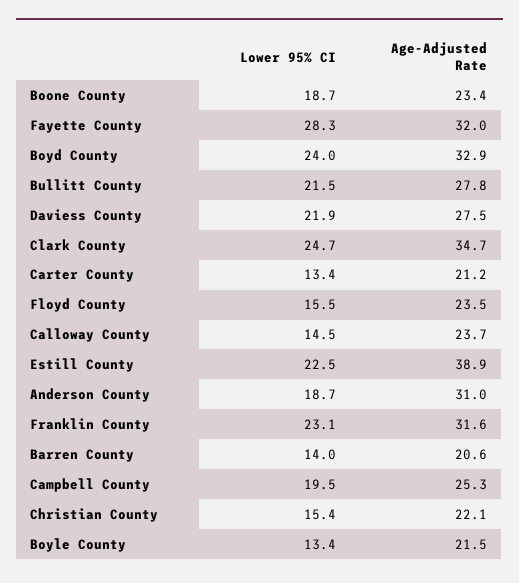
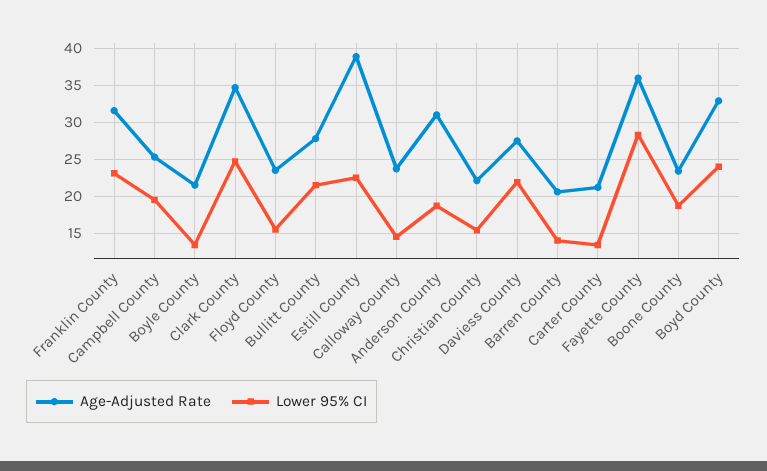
Age-Adjusted Rate, Fayette County: 32 -> 36

